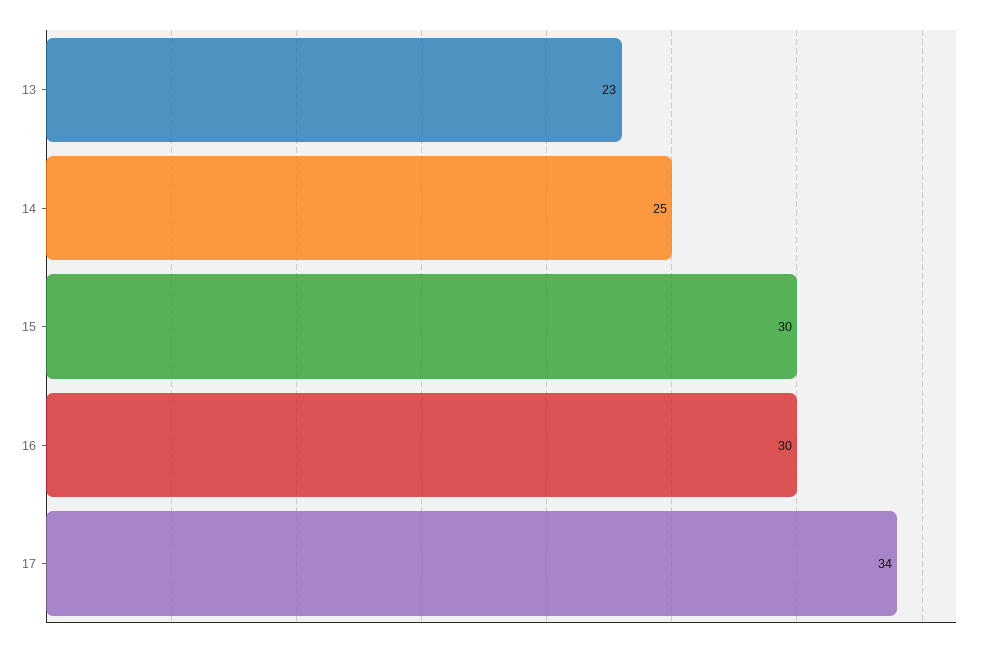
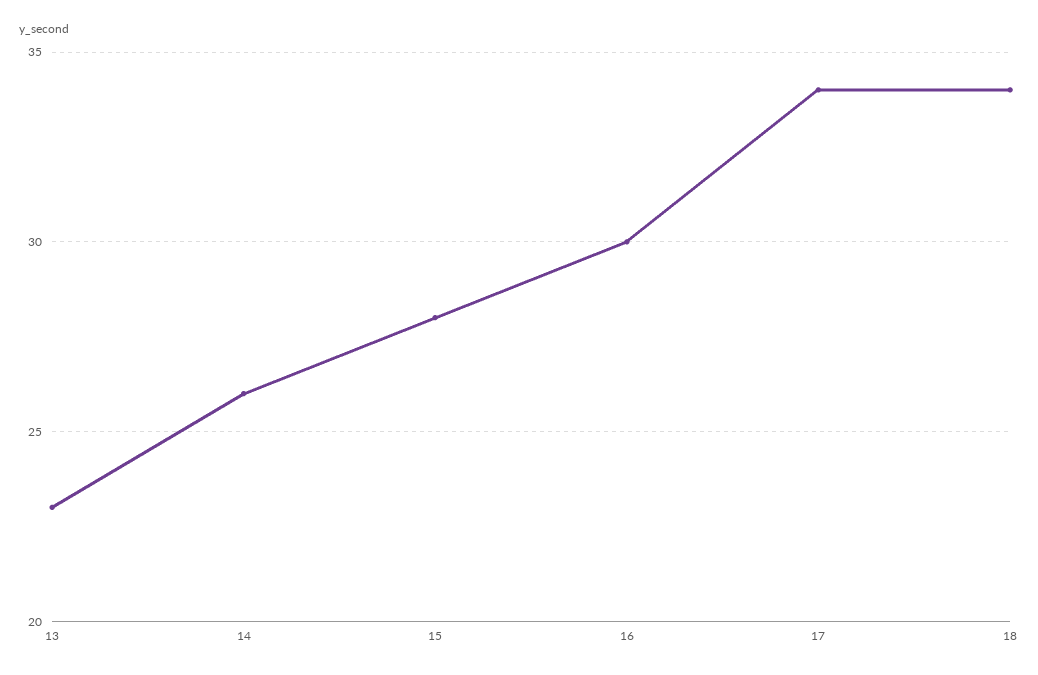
14: 25 -> 26
15: 30 -> 28
18: none -> 34

